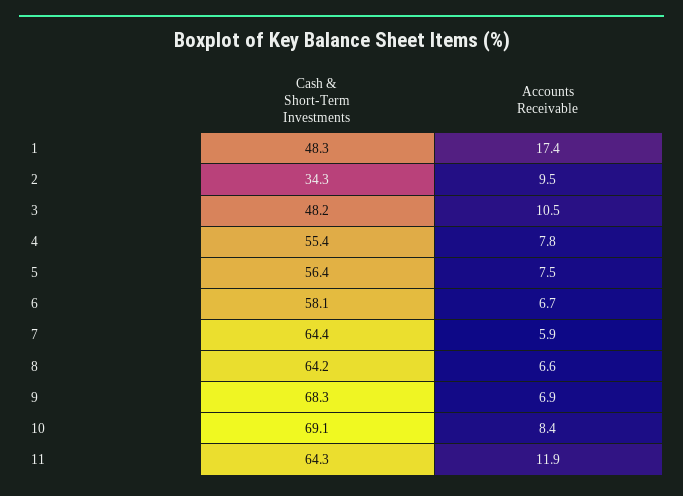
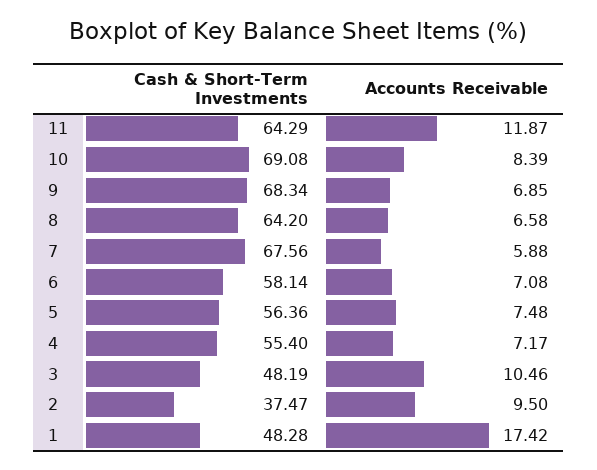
Cash & Short-Term Investments, 2: 34.3 -> 37.47
Accounts Receivable, 4: 7.8 -> 7.17
Accounts Receivable, 6: 6.7 -> 7.08
Cash & Short-Term Investments, 7: 64.4 -> 67.56

